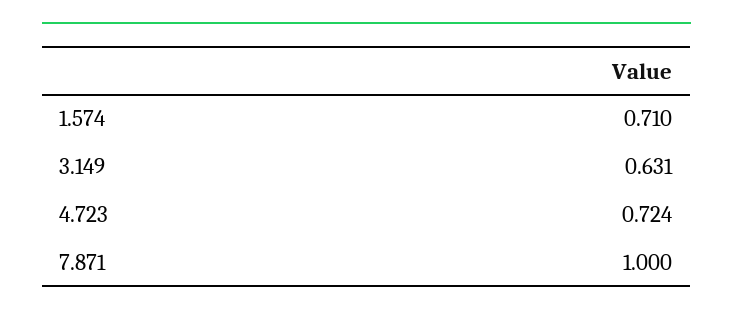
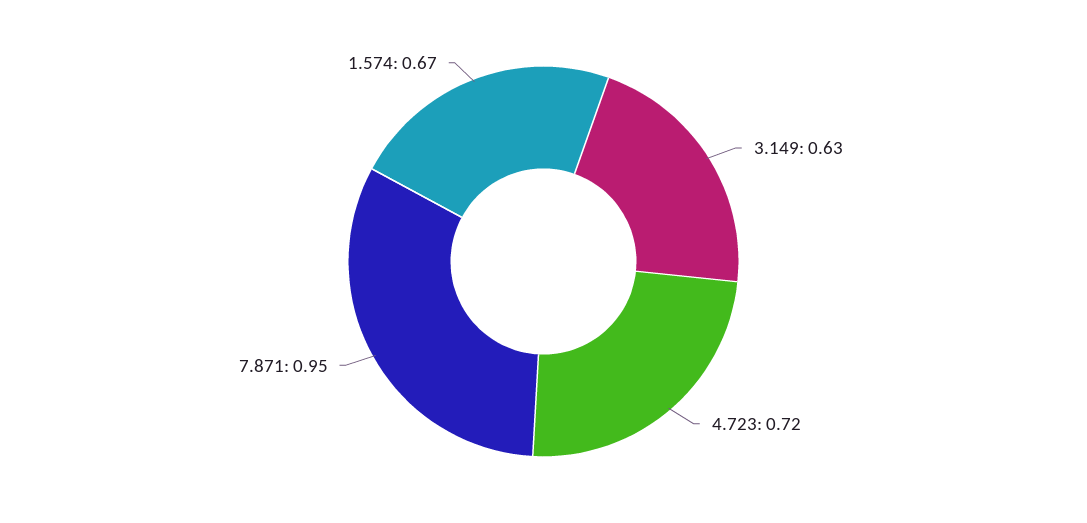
1.574: 0.71 -> 0.67
7.871: 1 -> 0.95

